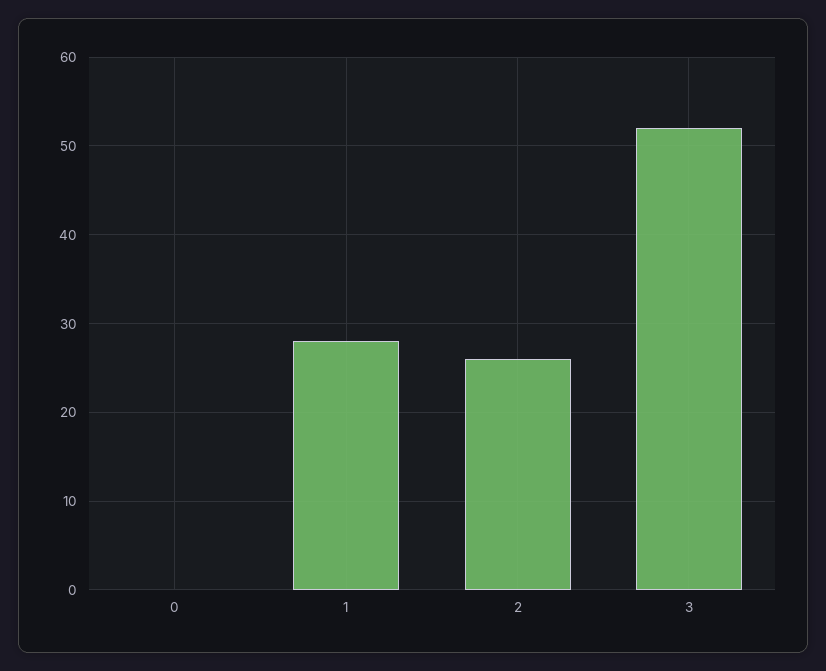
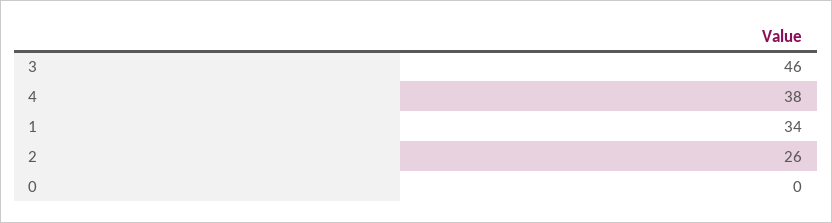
1: 28 -> 34
3: 52 -> 46
4: none -> 38

